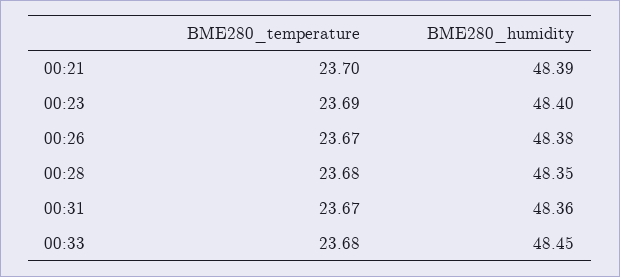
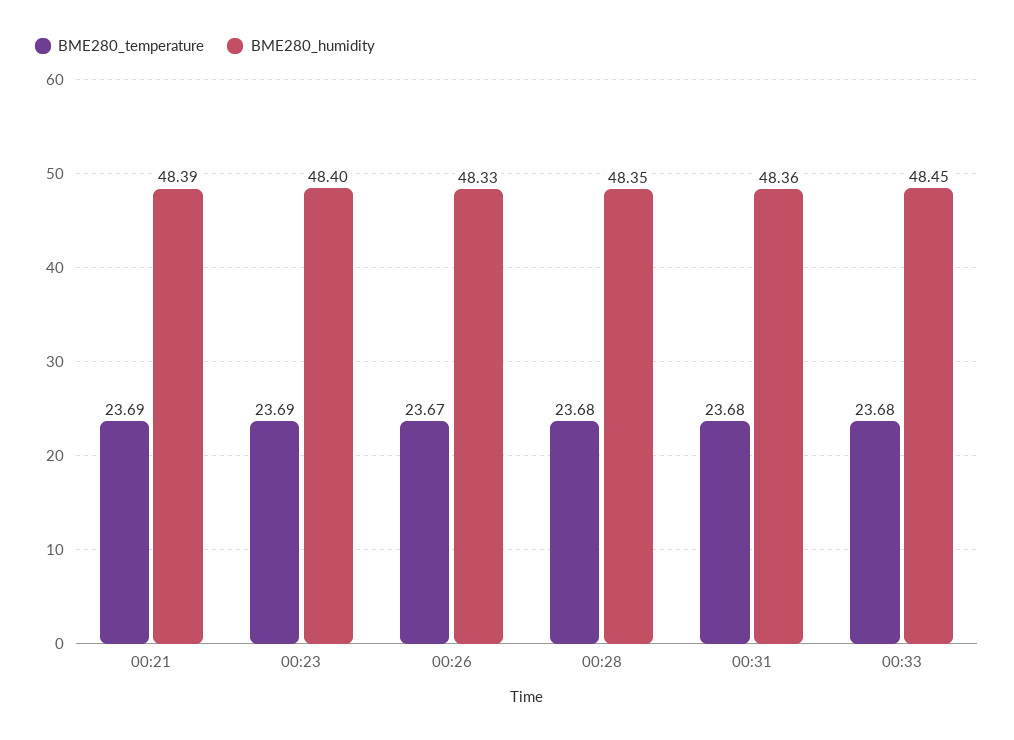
BME280_temperature, 00:21: 23.7 -> 23.69
BME280_humidity, 00:26: 48.38 -> 48.33
BME280_temperature, 00:31: 23.67 -> 23.68

